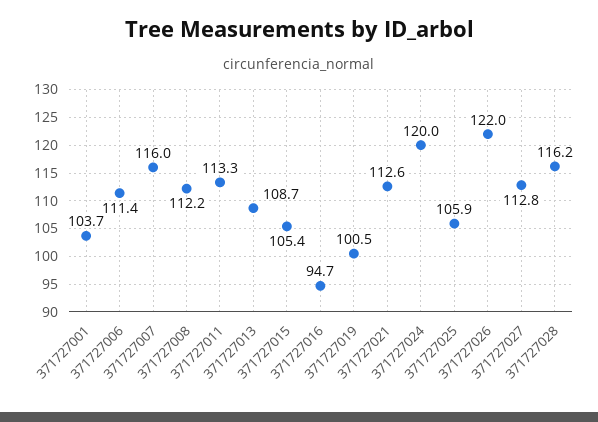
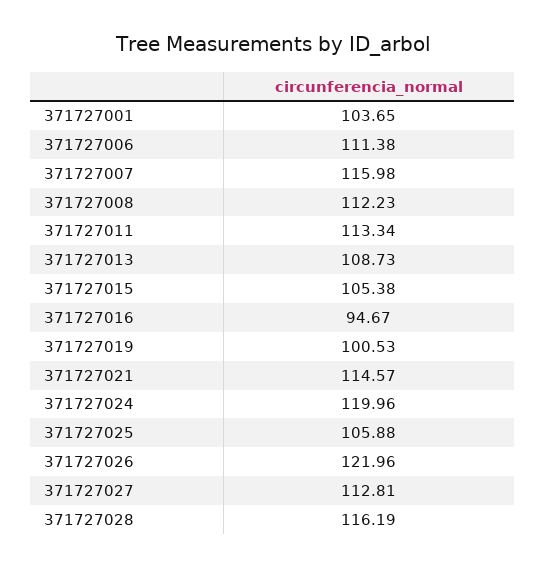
371727021: 112.6 -> 114.57

